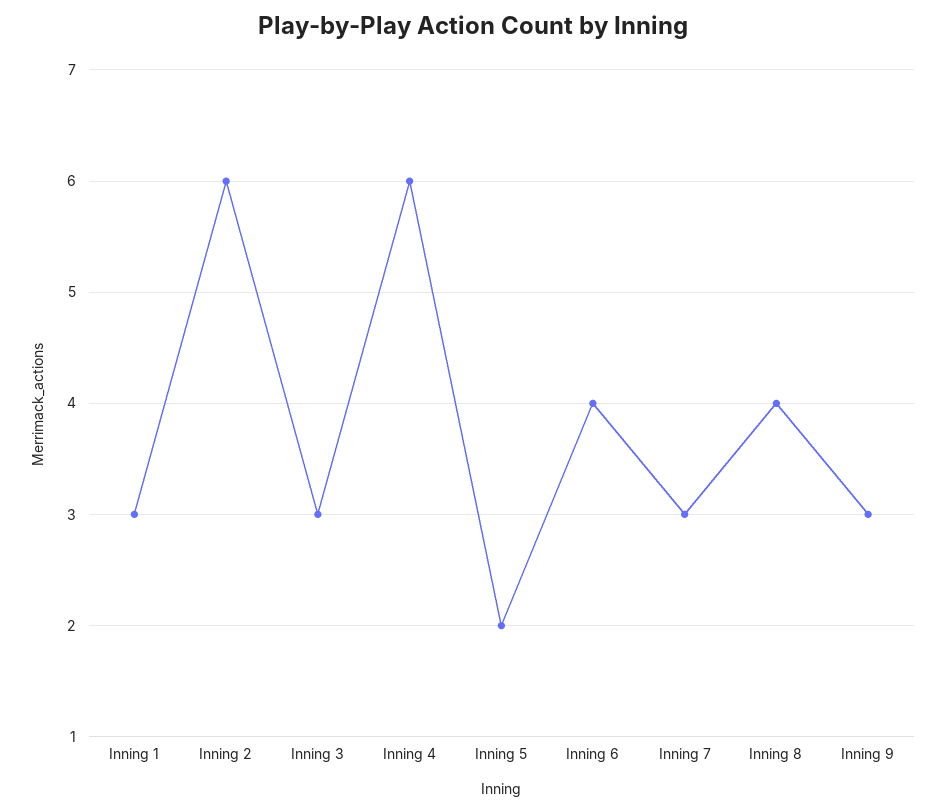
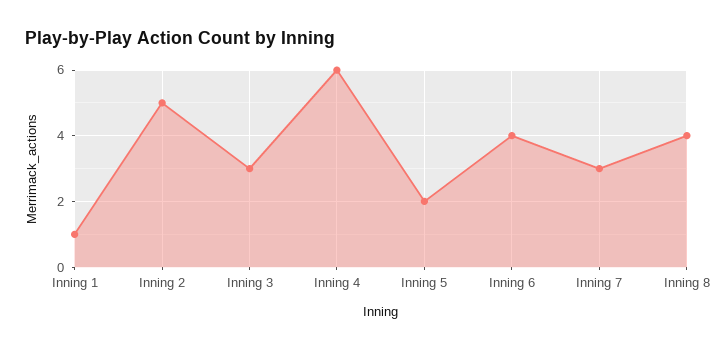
Inning 1: 3 -> 1
Inning 2: 6 -> 5
Inning 9: 3 -> none

